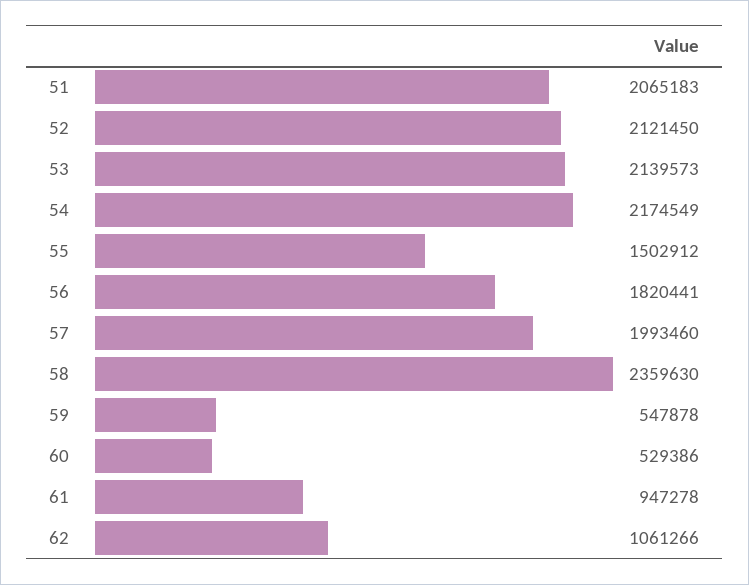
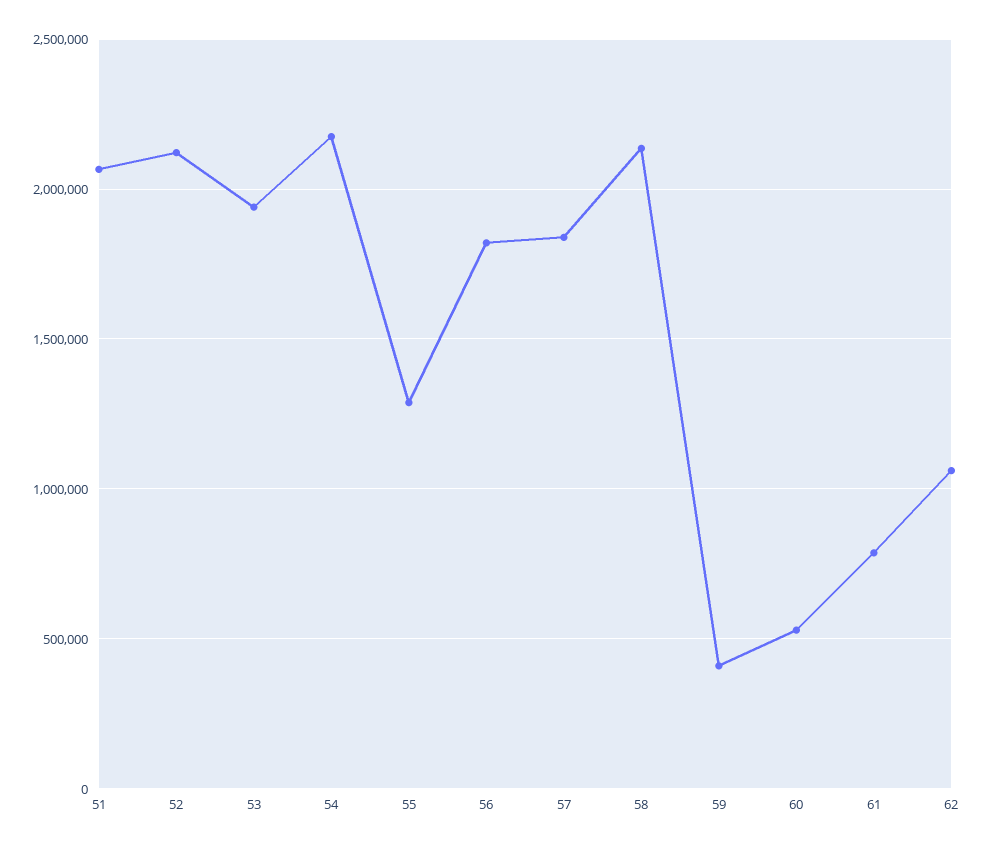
53: 2139573 -> 1950000
55: 1502912 -> 1300000
57: 1993460 -> 1850000
58: 2359630 -> 2150000
59: 547878 -> 400000
61: 947278 -> 800000

